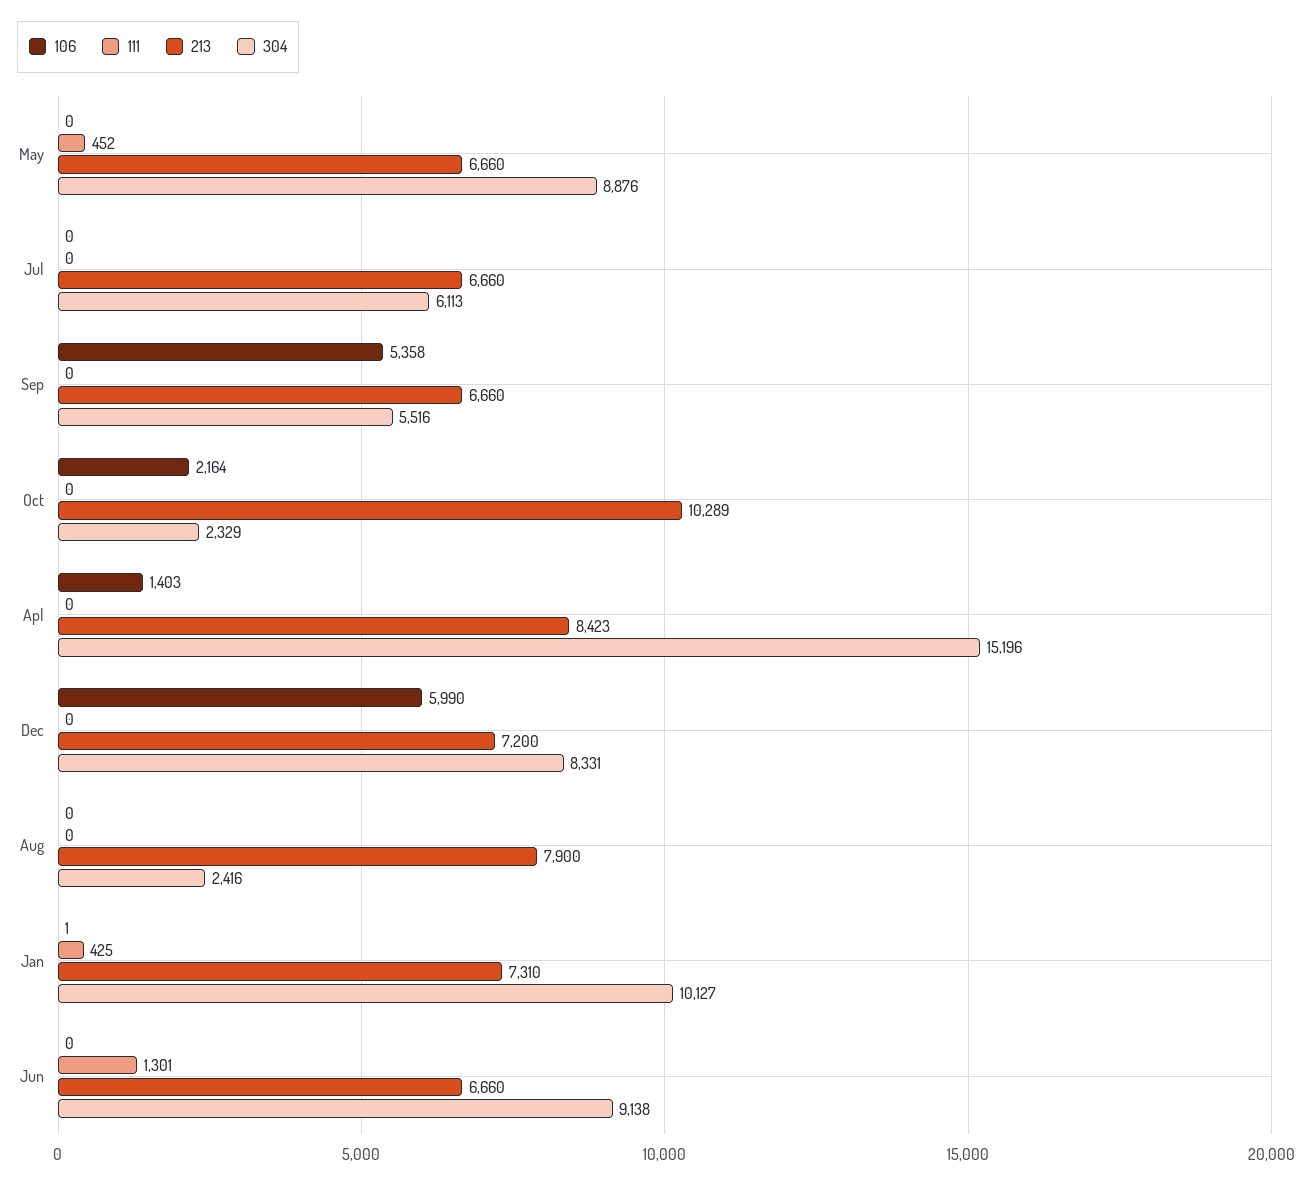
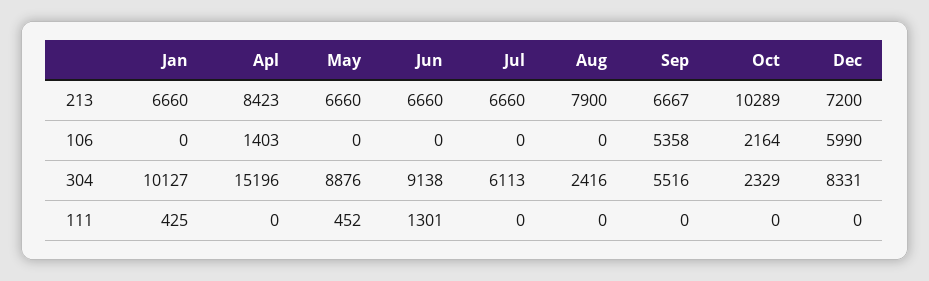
213, Sep: 6660 -> 6667
106, Jan: 1 -> 0
213, Jan: 7310 -> 6660

